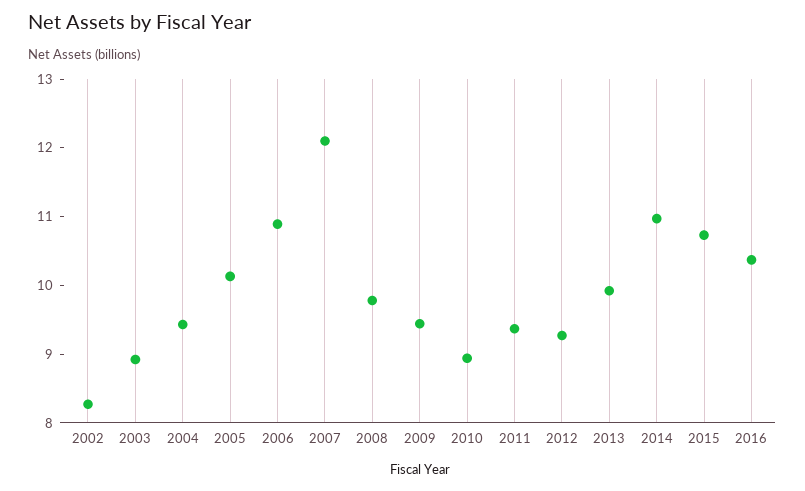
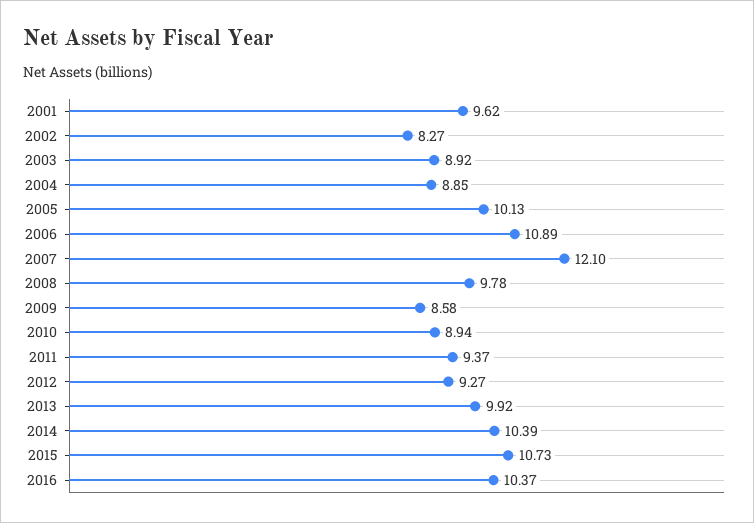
2004: 9.4 -> 8.85
2009: 9.4 -> 8.58
2014: 11 -> 10.39
2001: none -> 9.62

